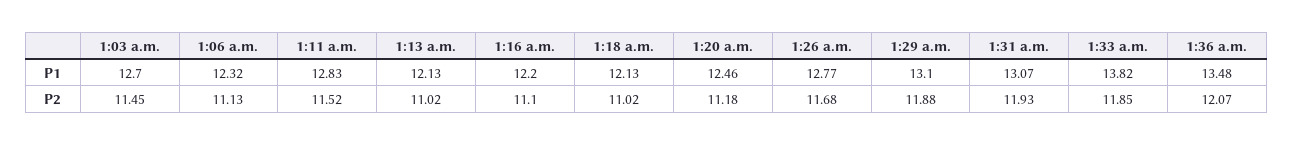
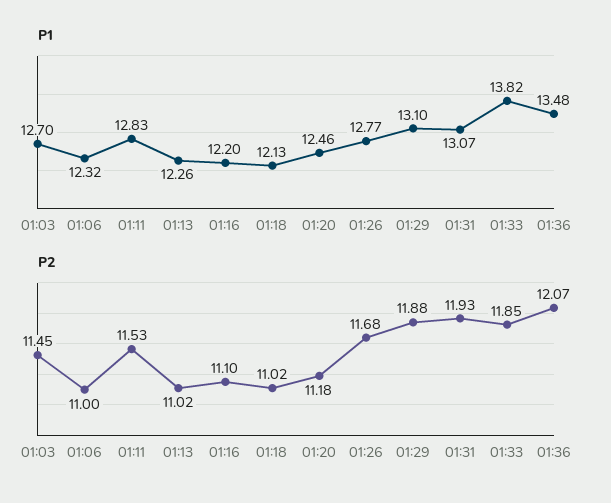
P1, 1:13 a.m.: 12.13 -> 12.26
P2, 1:06 a.m.: 11.13 -> 11
P2, 1:11 a.m.: 11.52 -> 11.53

